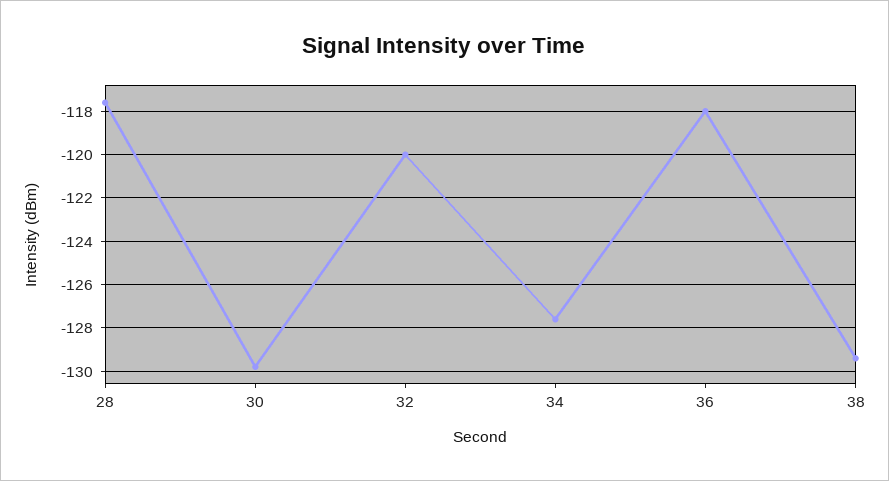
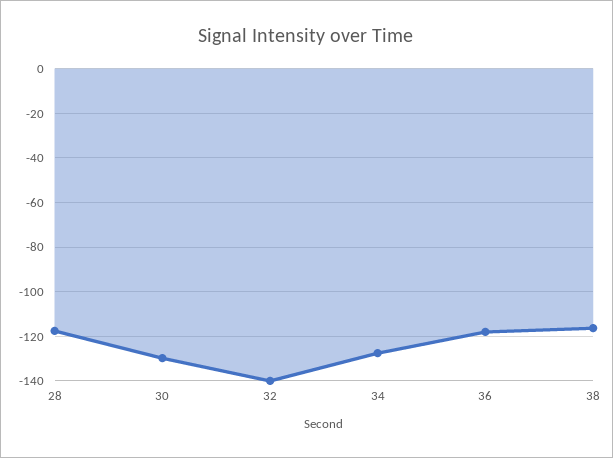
32: -120 -> -140
38: -129.5 -> -115

